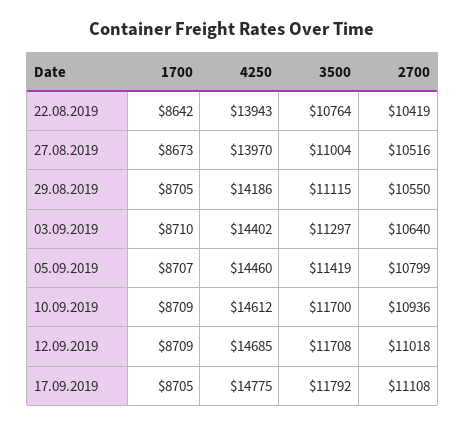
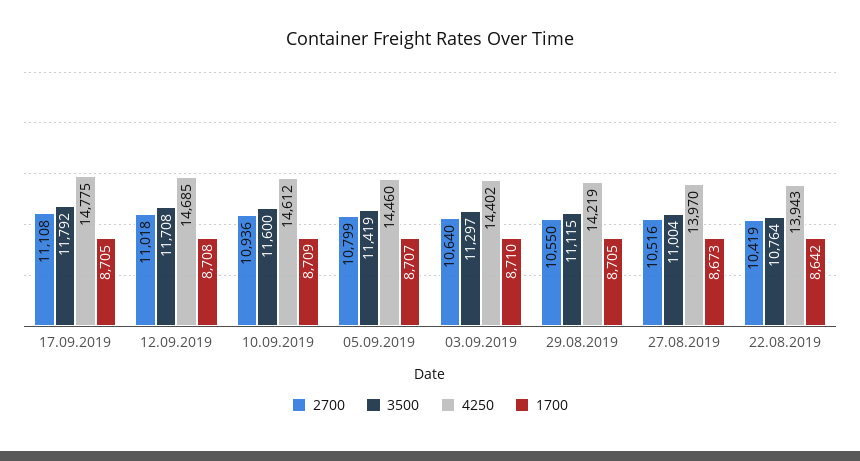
4250, 29.08.2019: 14186 -> 14219
3500, 10.09.2019: 11700 -> 11600
1700, 12.09.2019: 8709 -> 8708

